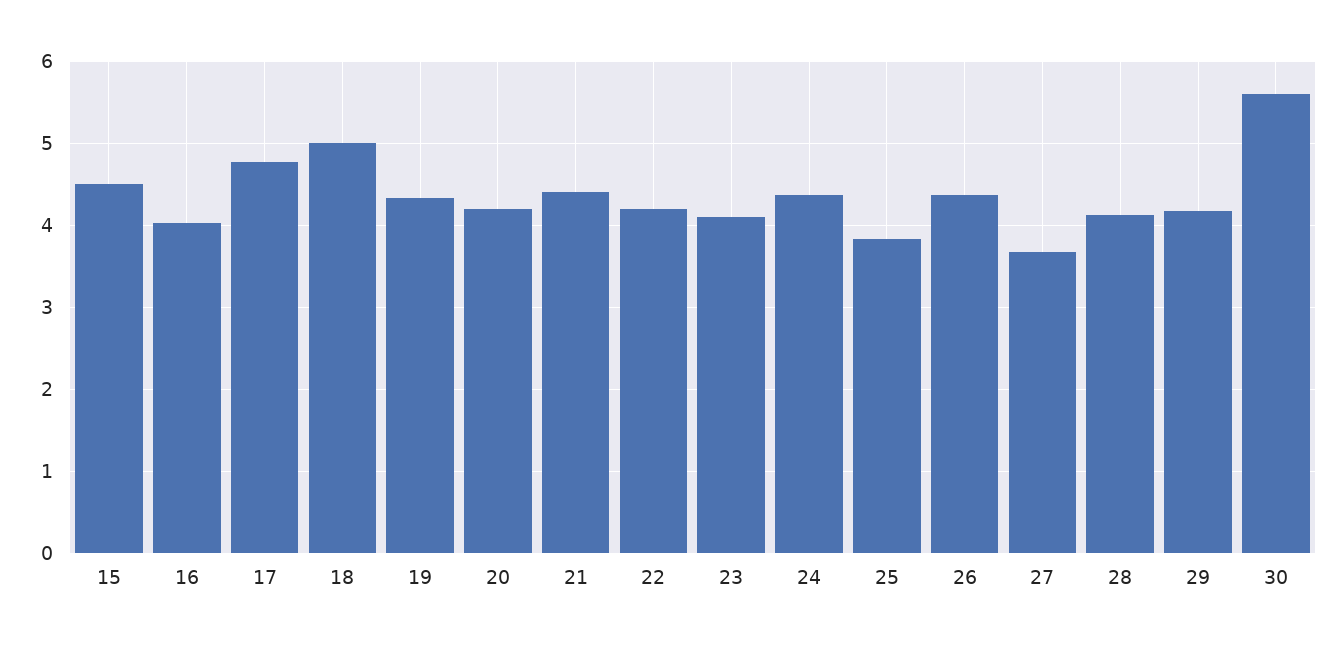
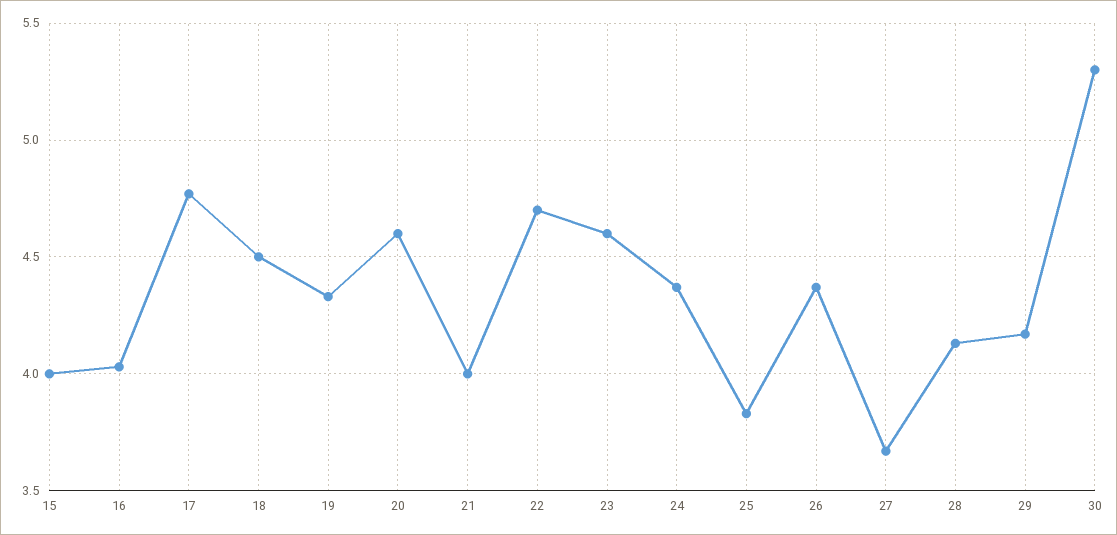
15: 4.5 -> 4
18: 5 -> 4.5
20: 4.2 -> 4.6
21: 4.4 -> 4
22: 4.2 -> 4.7
23: 4.1 -> 4.6
30: 5.6 -> 5.3

